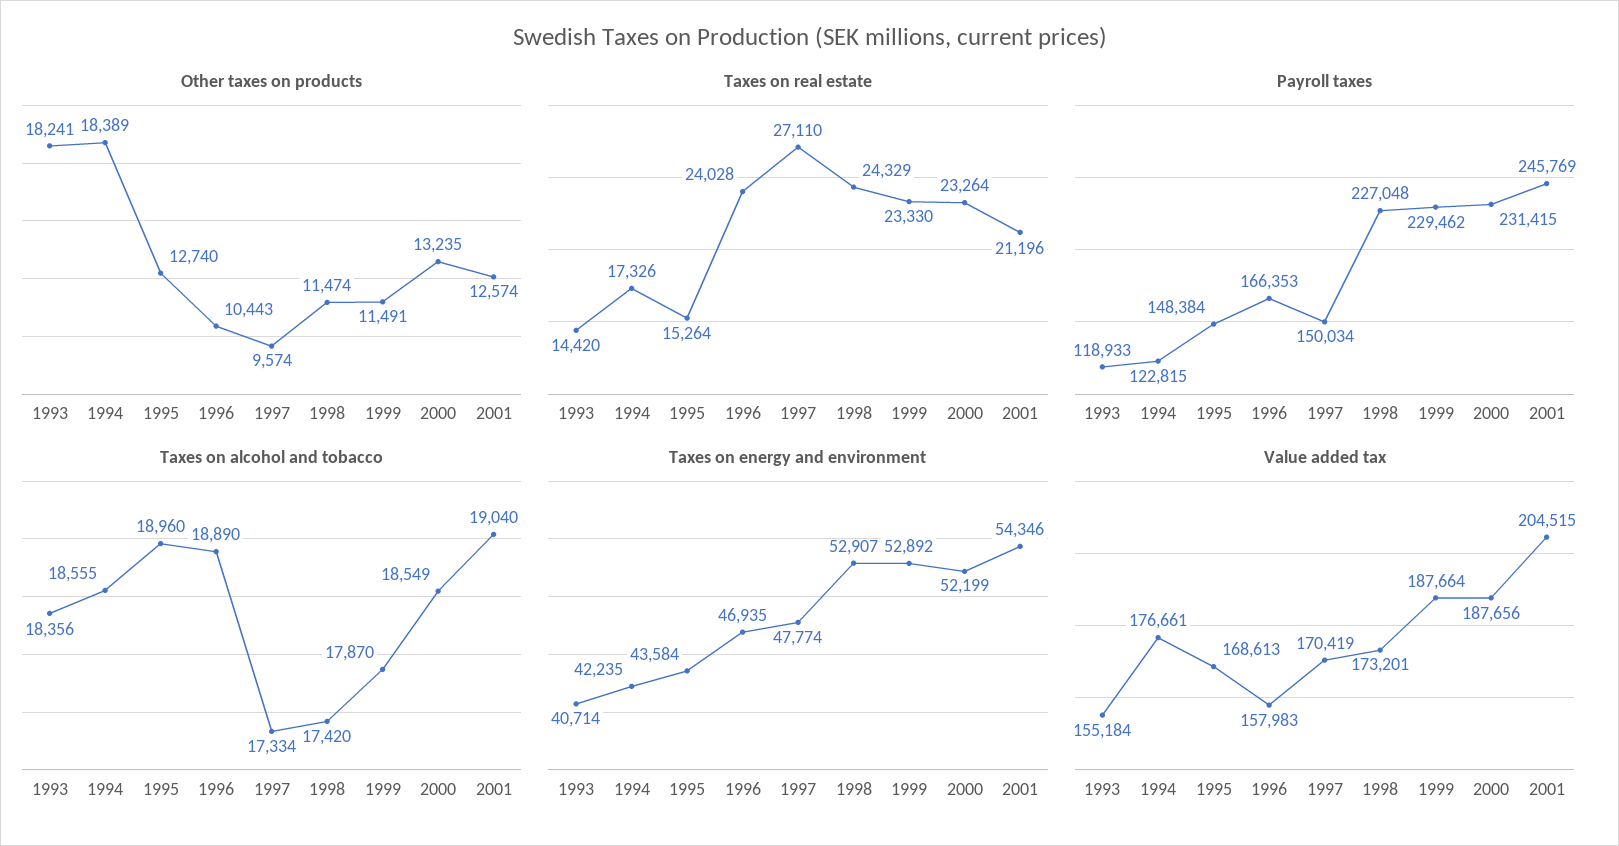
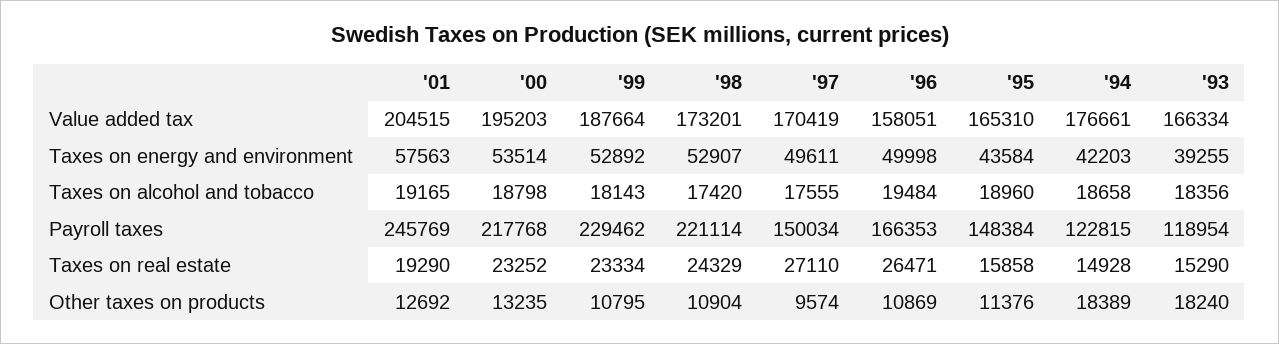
Other taxes on products, 1993: 18241 -> 18240
Other taxes on products, 1995: 12740 -> 11376
Other taxes on products, 1996: 10443 -> 10869
Other taxes on products, 1998: 11474 -> 10904
Other taxes on products, 1999: 11491 -> 10795
Other taxes on products, 2001: 12574 -> 12692
Taxes on real estate, 1993: 14420 -> 15290
Taxes on real estate, 1994: 17326 -> 14928
Taxes on real estate, 1995: 15264 -> 15858
Taxes on real estate, 1996: 24028 -> 26471
Taxes on real estate, 1999: 23330 -> 23334
Taxes on real estate, 2000: 23264 -> 23252
Taxes on real estate, 2001: 21196 -> 19290
Payroll taxes, 1993: 118933 -> 118954
Payroll taxes, 1998: 227048 -> 221114
Payroll taxes, 2000: 231415 -> 217768
Taxes on alcohol and tobacco, 1994: 18555 -> 18658
Taxes on alcohol and tobacco, 1996: 18890 -> 19484
Taxes on alcohol and tobacco, 1997: 17334 -> 17555
Taxes on alcohol and tobacco, 1999: 17870 -> 18143
Taxes on alcohol and tobacco, 2000: 18549 -> 18798
Taxes on alcohol and tobacco, 2001: 19040 -> 19165
Taxes on energy and environment, 1993: 40714 -> 39255
Taxes on energy and environment, 1994: 42235 -> 42203
Taxes on energy and environment, 1996: 46935 -> 49998
Taxes on energy and environment, 1997: 47774 -> 49611
Taxes on energy and environment, 2000: 52199 -> 53514
Taxes on energy and environment, 2001: 54346 -> 57563
Value added tax, 1993: 155184 -> 166334
Value added tax, 1995: 168613 -> 165310
Value added tax, 1996: 157983 -> 158051
Value added tax, 2000: 187656 -> 195203

